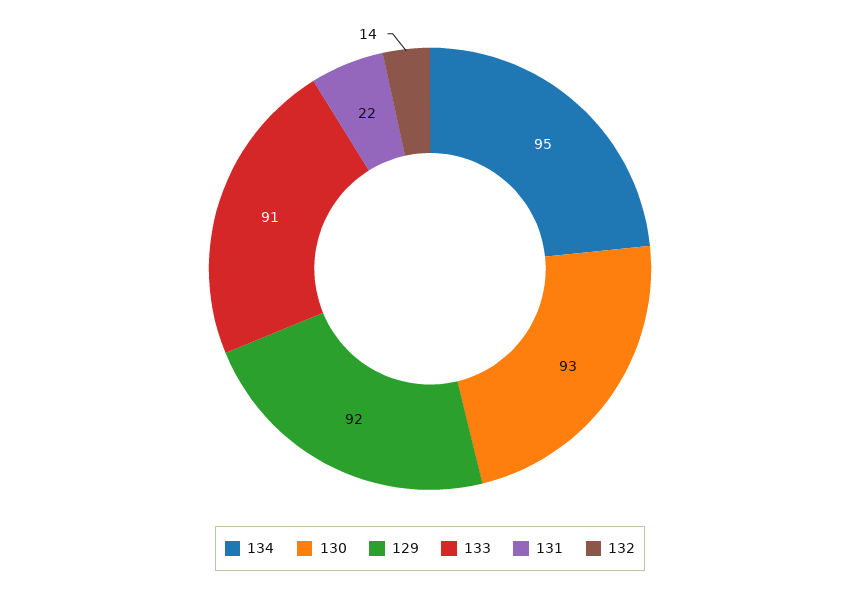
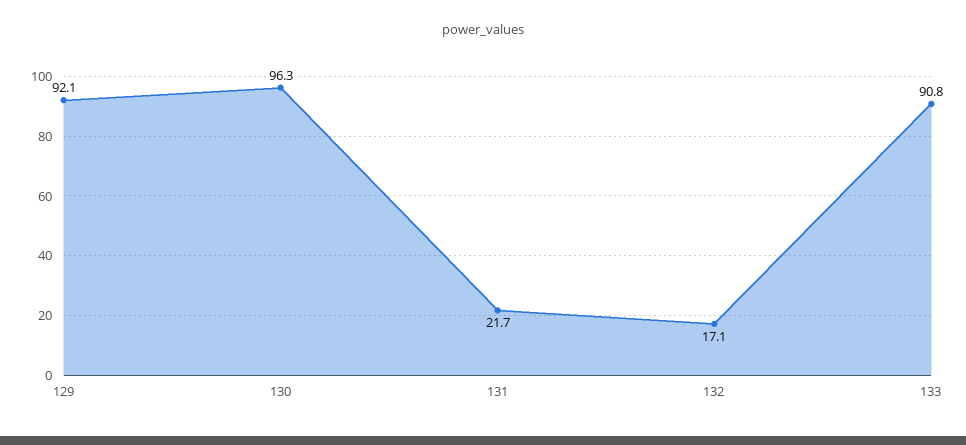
134: 95 -> none
130: 93 -> 96.3
132: 14 -> 17.1

